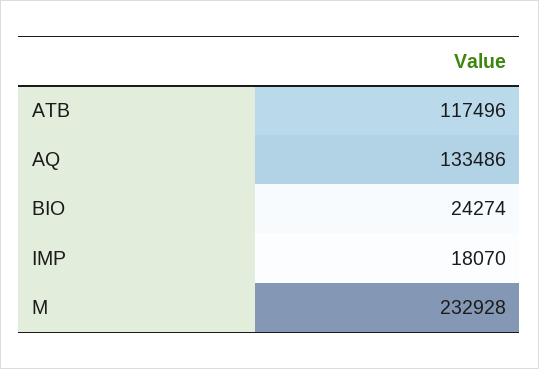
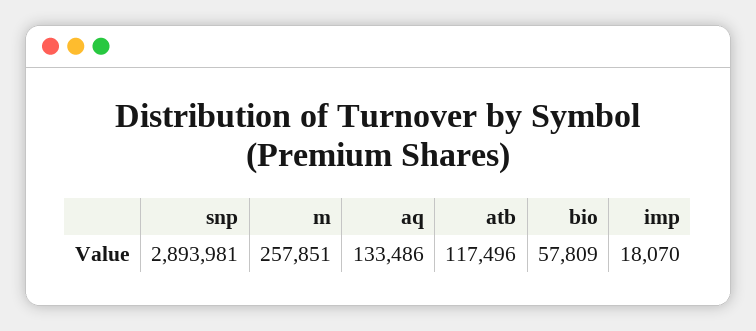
BIO: 24274 -> 57809
M: 232928 -> 257851
snp: none -> 2893981

